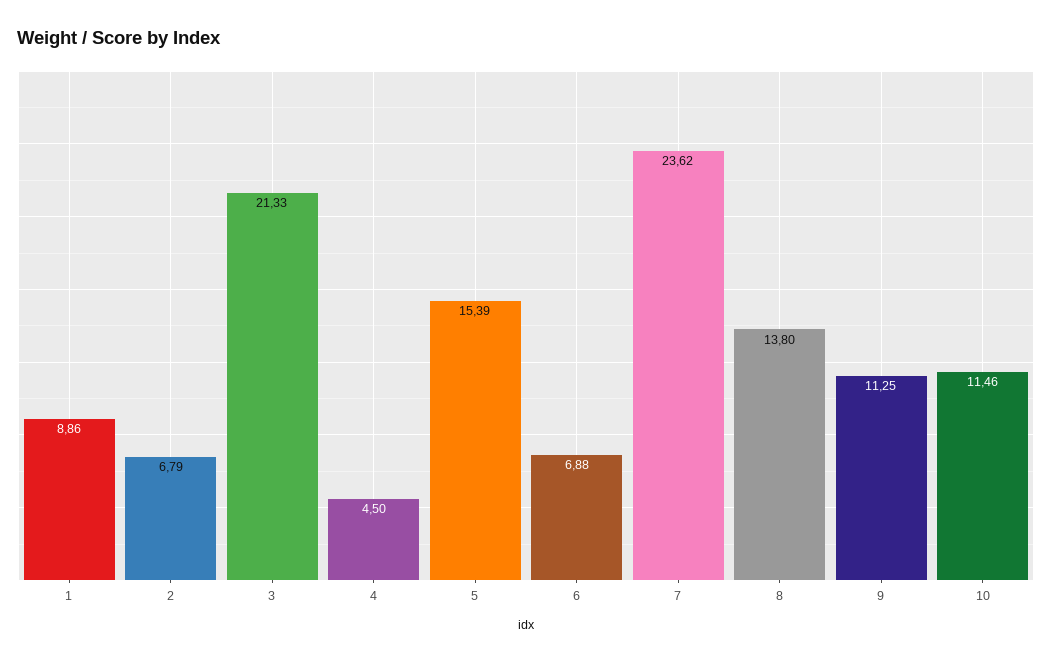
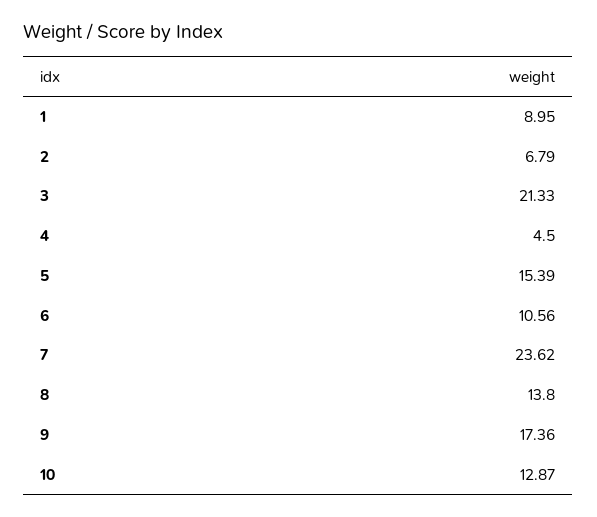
1: 8.86 -> 8.95
6: 6.88 -> 10.56
9: 11.25 -> 17.36
10: 11.46 -> 12.87

